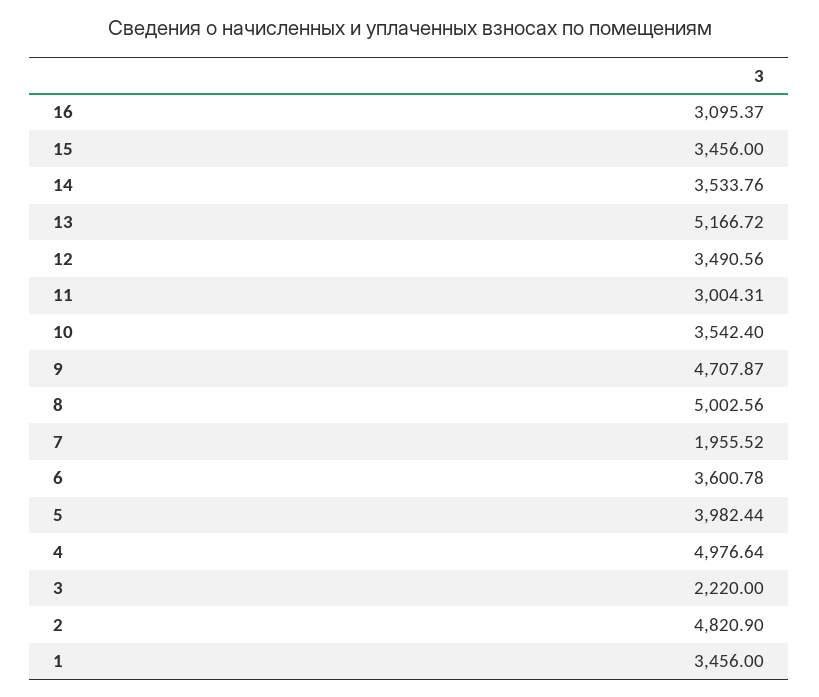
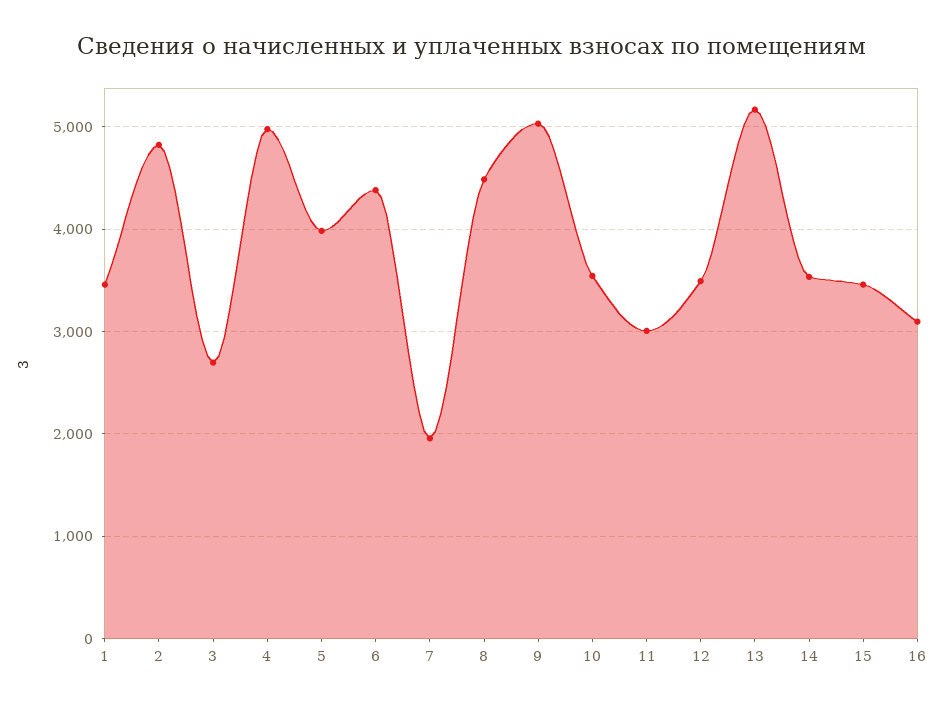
9: 4707.87 -> 5000
8: 5002.56 -> 4500
6: 3600.78 -> 4400
3: 2220 -> 2700

